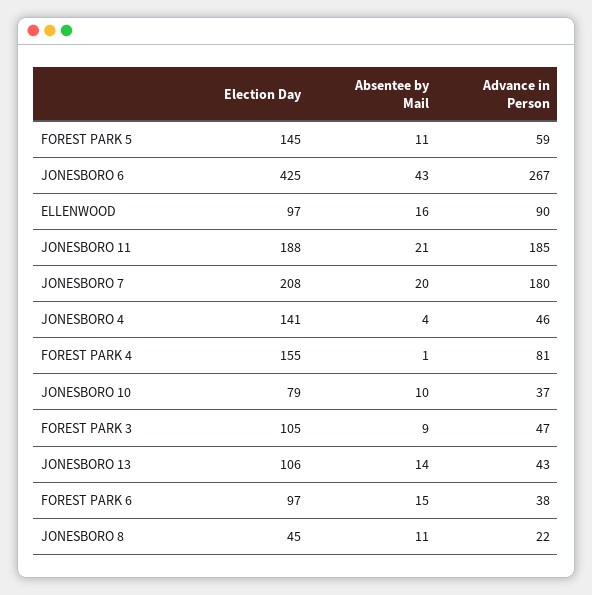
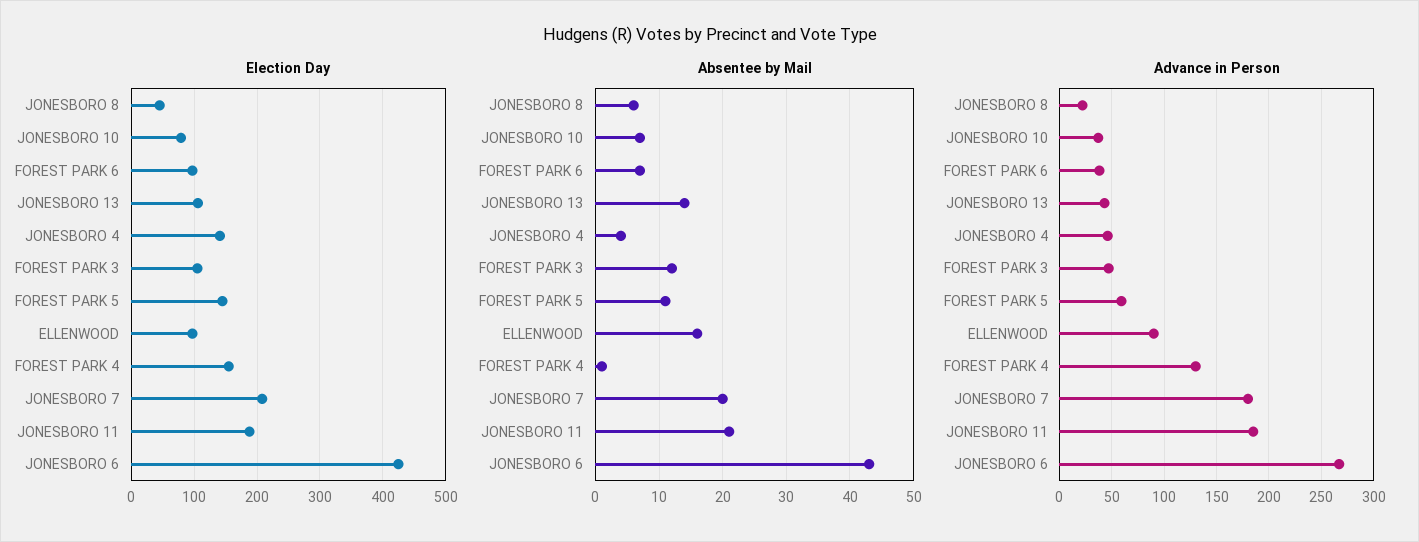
Advance in Person, FOREST PARK 4: 81 -> 130
Absentee by Mail, JONESBORO 10: 10 -> 7
Absentee by Mail, FOREST PARK 3: 9 -> 12
Absentee by Mail, FOREST PARK 6: 15 -> 7
Absentee by Mail, JONESBORO 8: 11 -> 6

